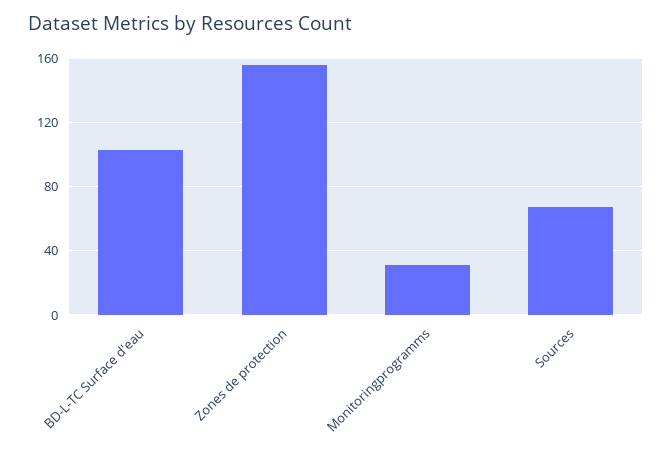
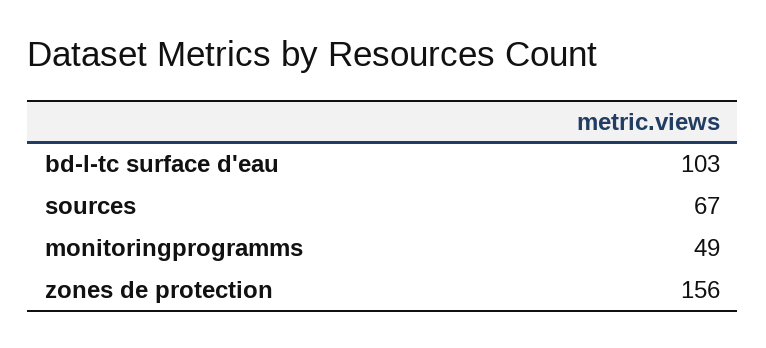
Monitoringprogramms: 30 -> 49

